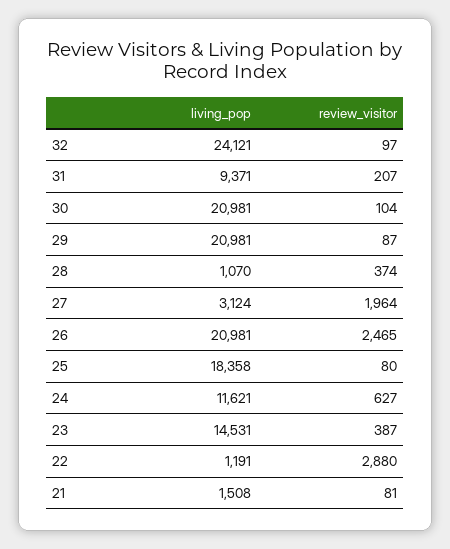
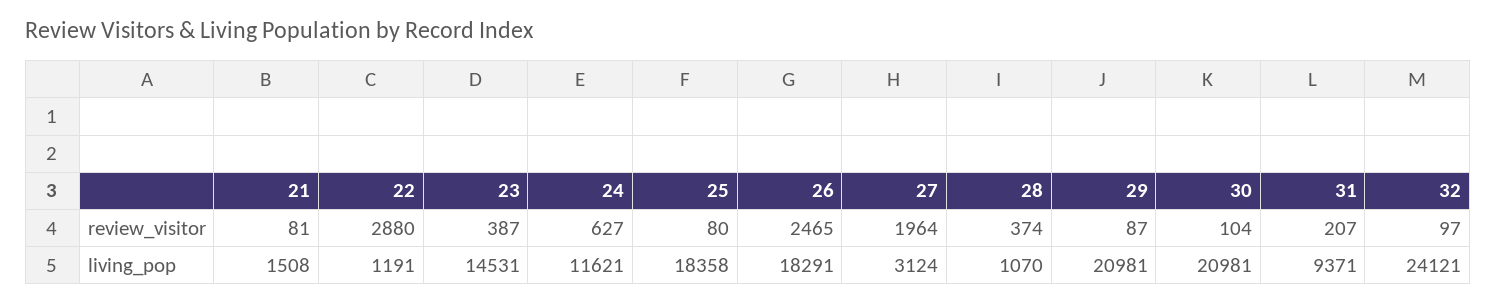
living_pop, 26: 20981 -> 18291

